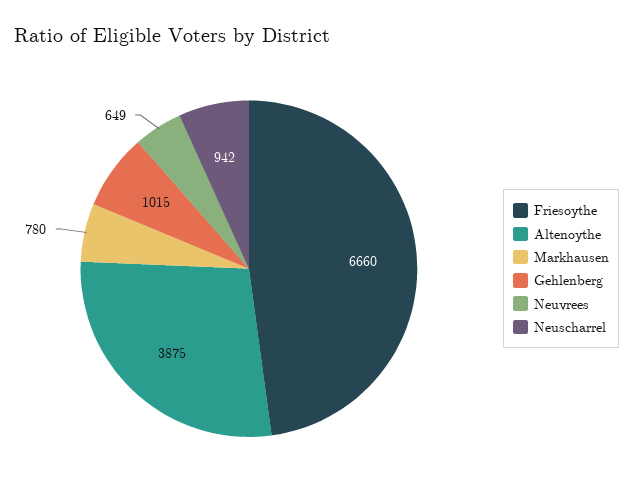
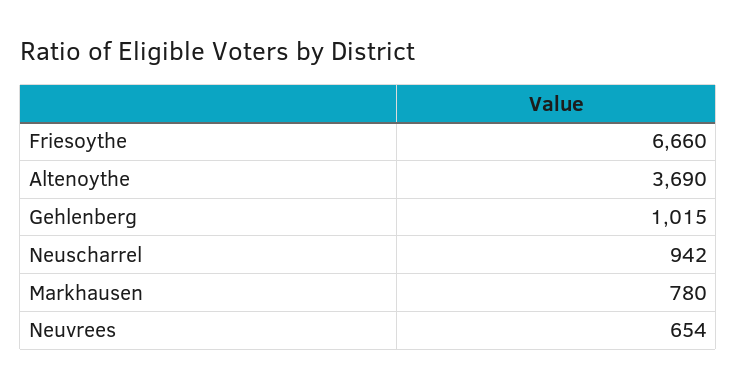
Altenoythe: 3875 -> 3690
Neuvrees: 649 -> 654

